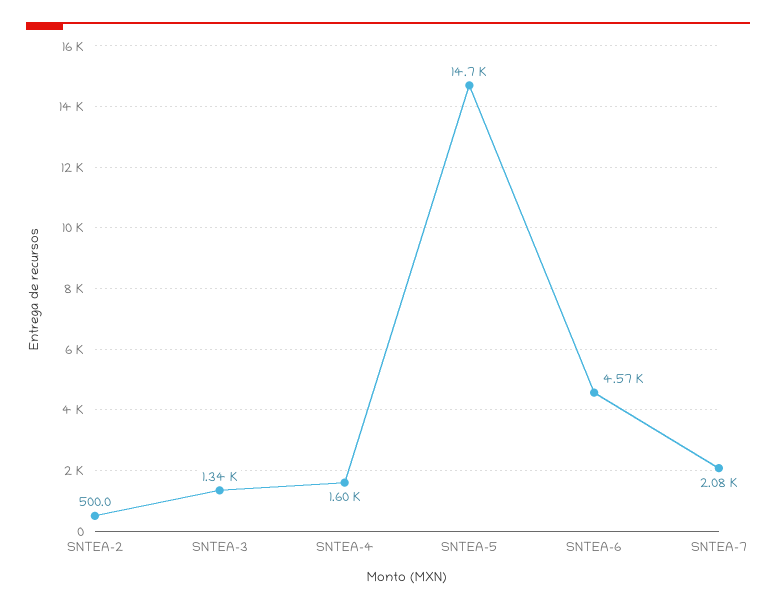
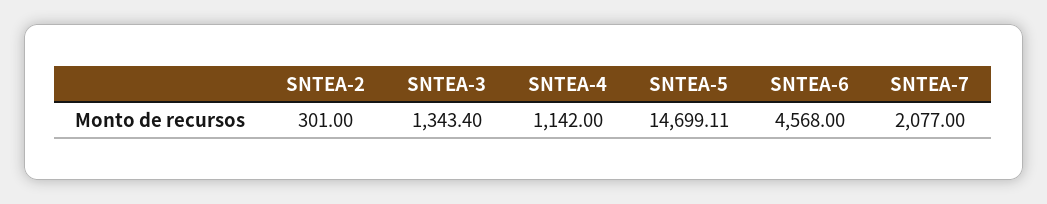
SNTEA-2: 500 -> 301
SNTEA-4: 1600 -> 1142

